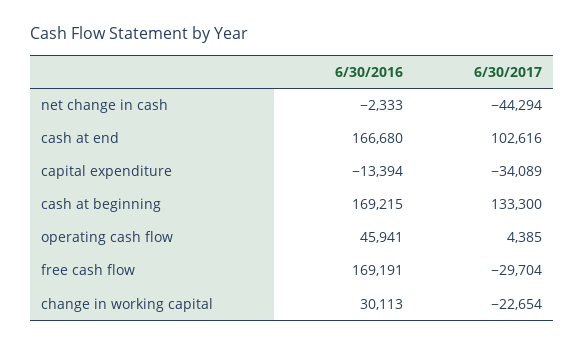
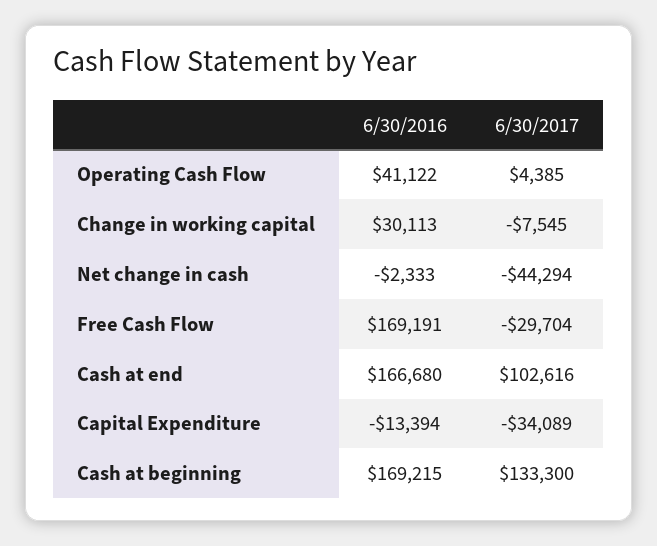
6/30/2016, operating cash flow: 45941 -> 41122
6/30/2017, change in working capital: -22654 -> -7545

